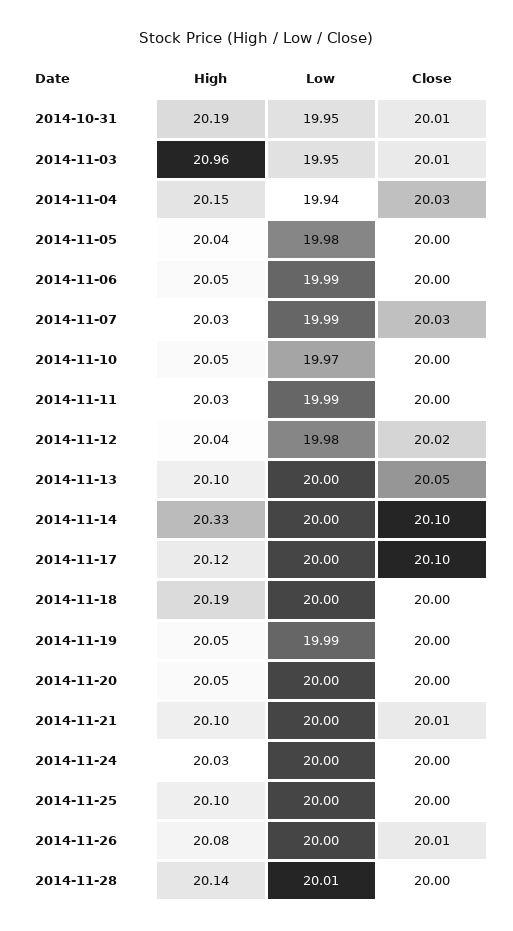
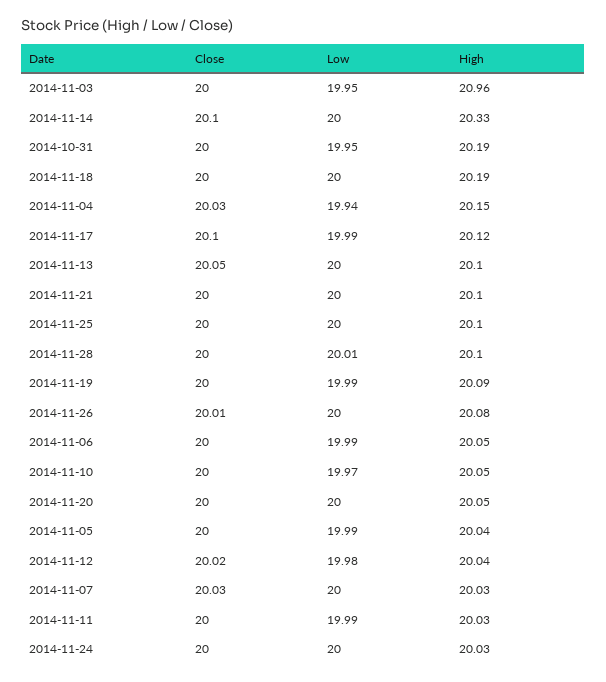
Close, 2014-10-31: 20.01 -> 20
Close, 2014-11-03: 20.01 -> 20
Low, 2014-11-05: 19.98 -> 19.99
Low, 2014-11-07: 19.99 -> 20
Low, 2014-11-17: 20 -> 19.99
High, 2014-11-19: 20.05 -> 20.09
Close, 2014-11-21: 20.01 -> 20
High, 2014-11-28: 20.14 -> 20.1

